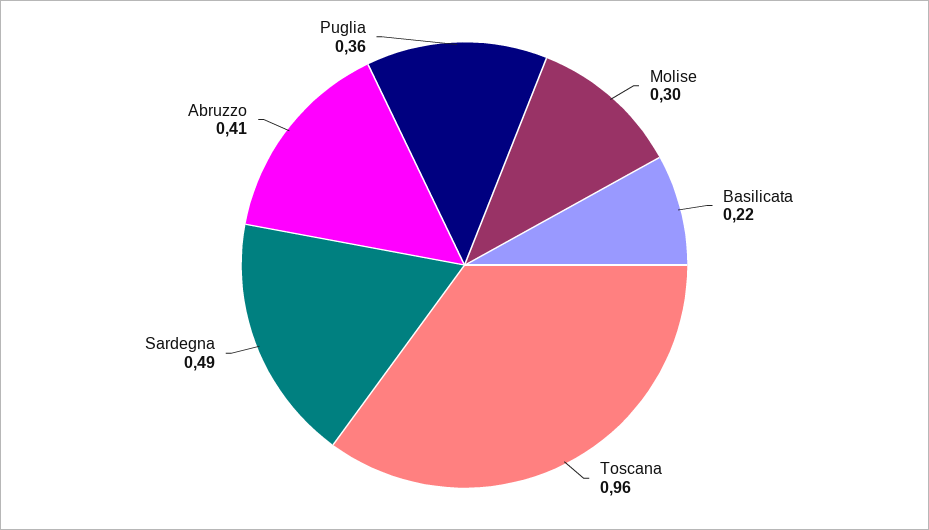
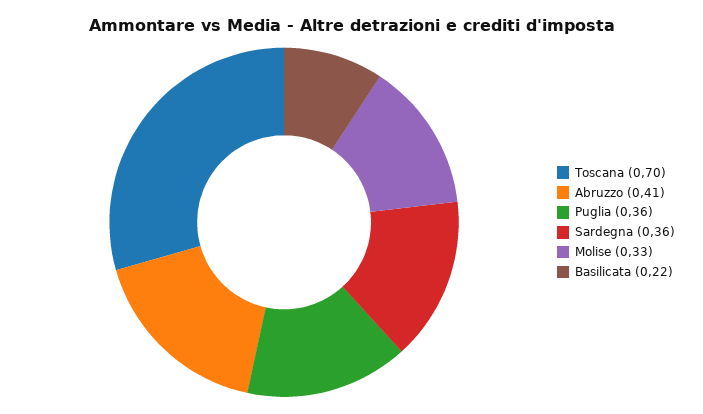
Molise: 0.3 -> 0.33
Toscana: 0.96 -> 0.7
Sardegna: 0.49 -> 0.36

